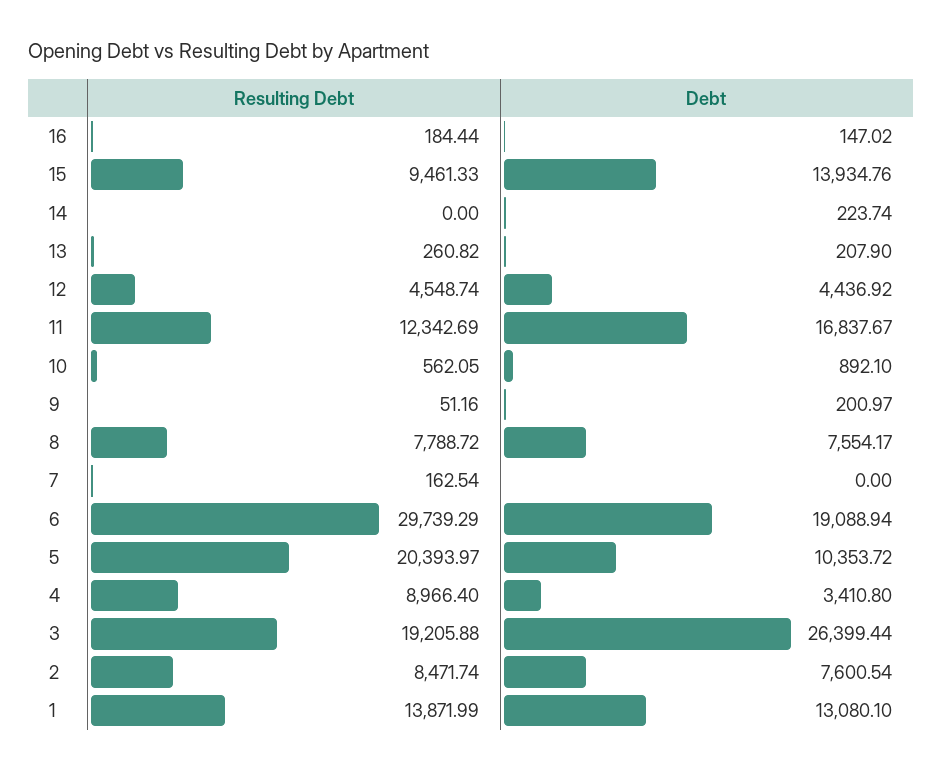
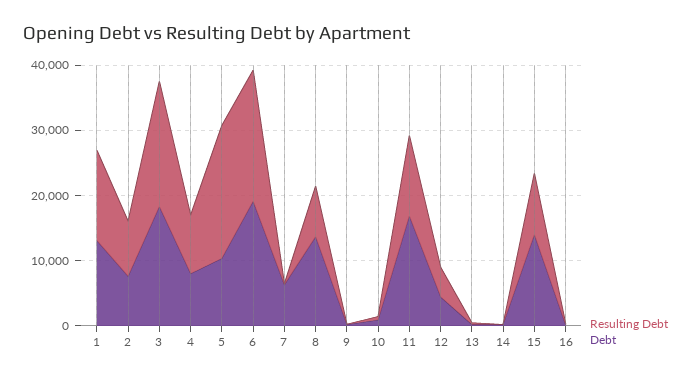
Debt, 8: 7554.17 -> 14000
Debt, 7: 0 -> 6000
Resulting Debt, 6: 29739.29 -> 20000
Debt, 4: 3410.8 -> 8000
Debt, 3: 26399.44 -> 18000

